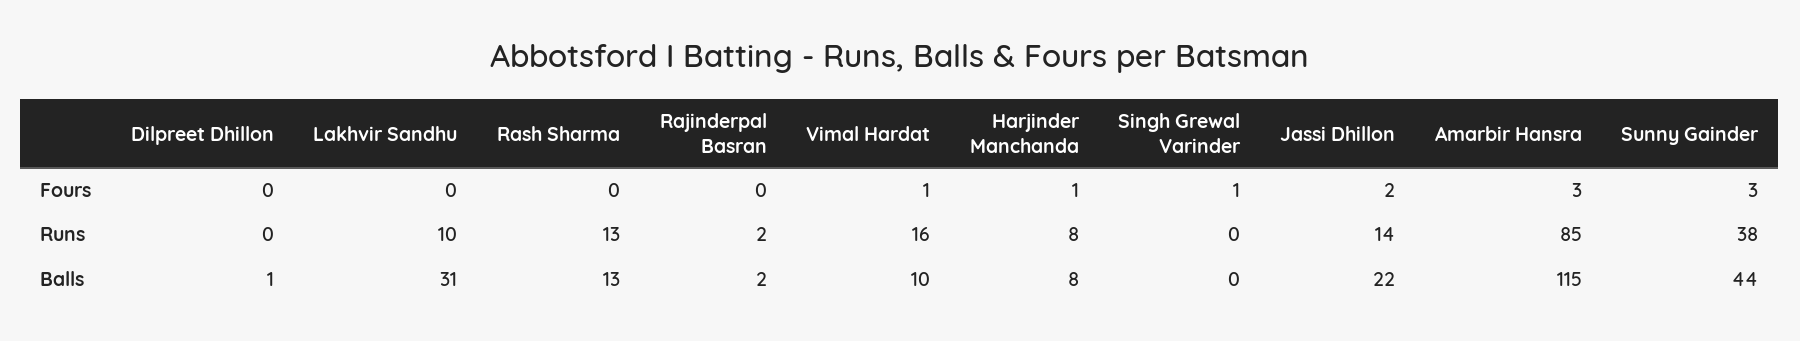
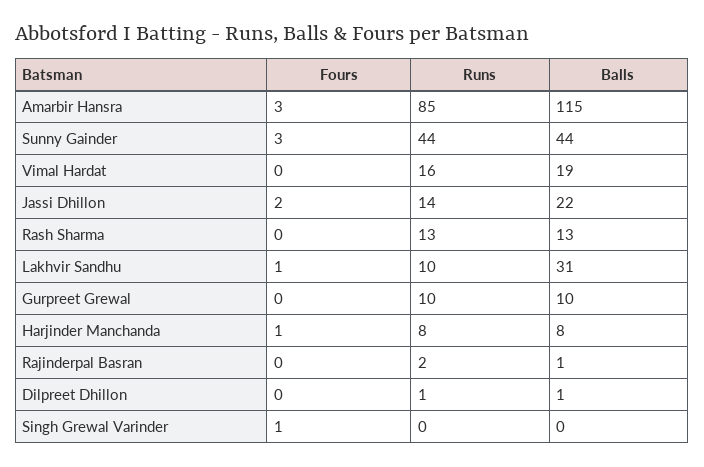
Lakhvir Sandhu, Fours: 0 -> 1
Vimal Hardat, Fours: 1 -> 0
Dilpreet Dhillon, Runs: 0 -> 1
Sunny Gainder, Runs: 38 -> 44
Rajinderpal Basran, Balls: 2 -> 1
Vimal Hardat, Balls: 10 -> 19
Gurpreet Grewal, Fours: none -> 0
Gurpreet Grewal, Runs: none -> 10
Gurpreet Grewal, Balls: none -> 10

